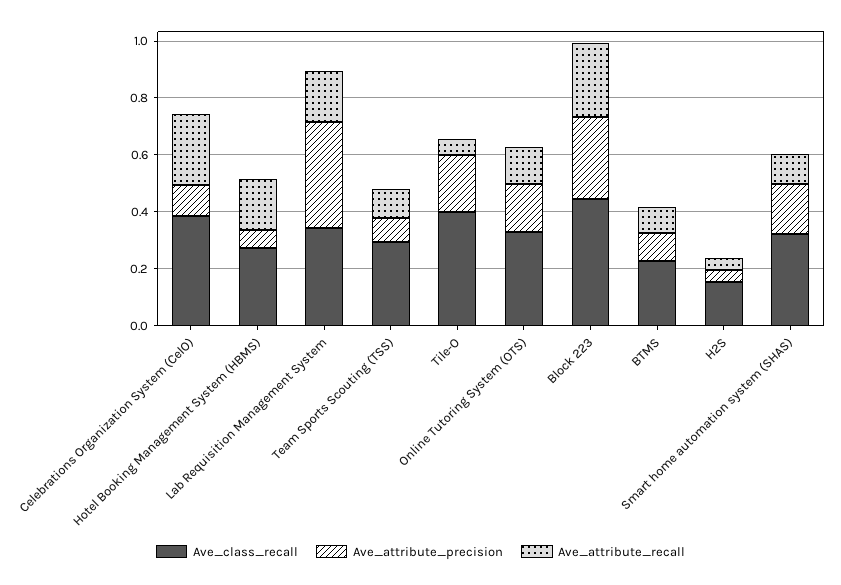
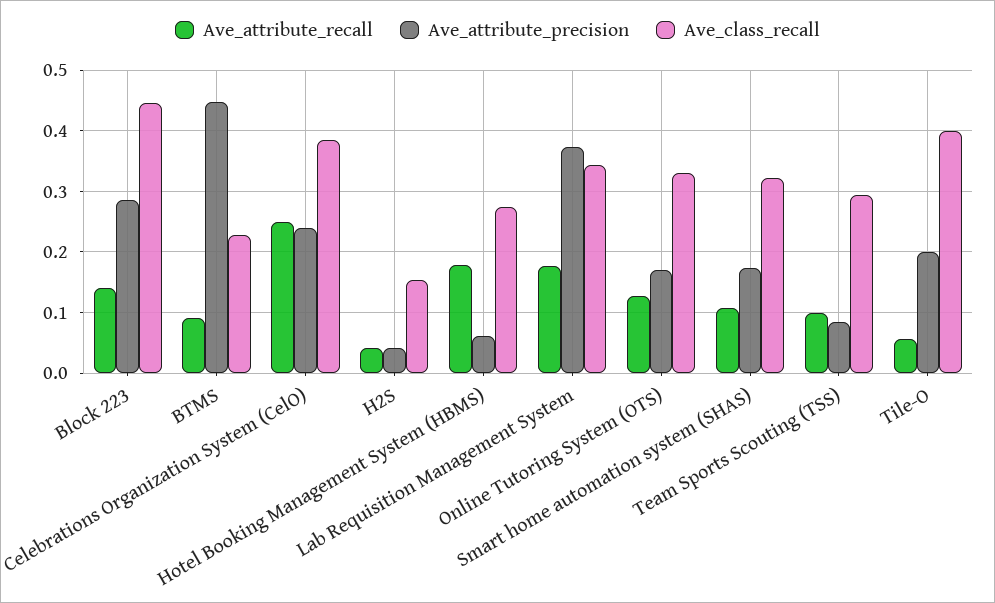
Ave_attribute_precision, Celebrations Organization System (CelO): 0.1 -> 0.24
Ave_attribute_recall, Block 223: 0.25 -> 0.14
Ave_attribute_precision, BTMS: 0.1 -> 0.45

